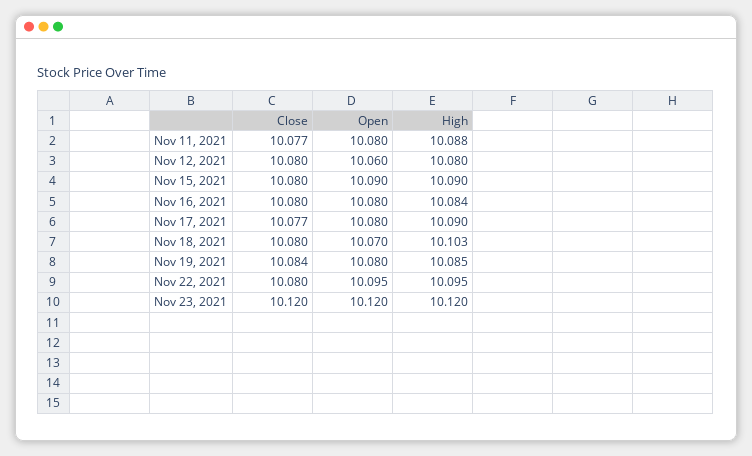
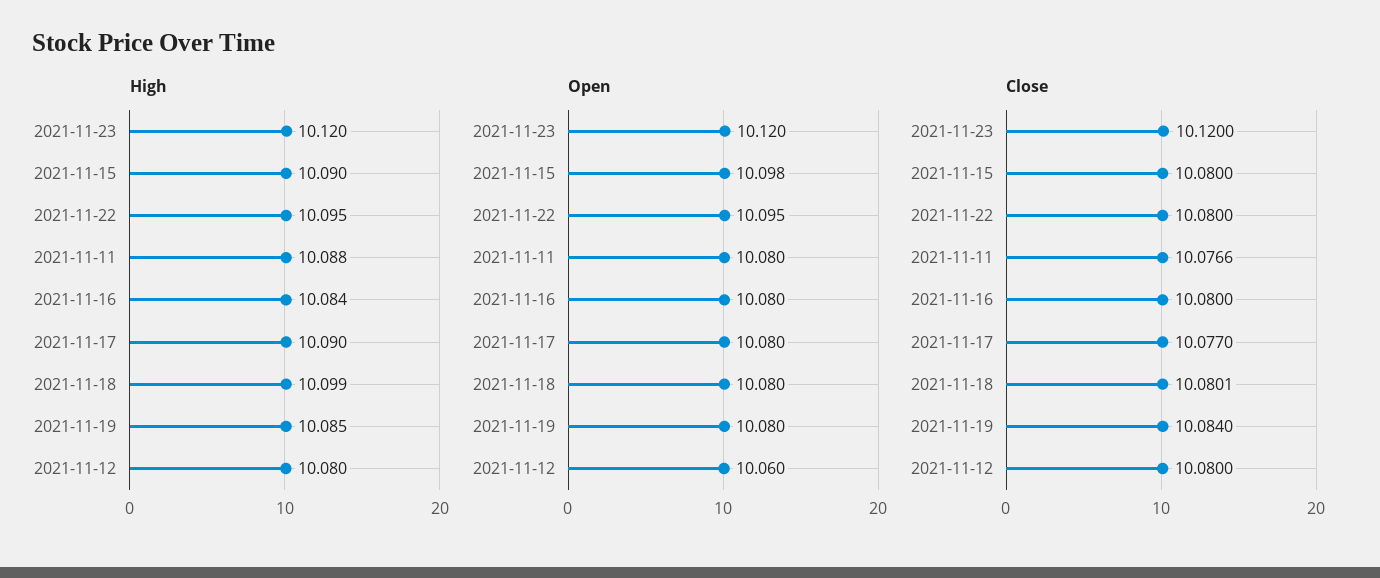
Open, Nov 15, 2021: 10.09 -> 10.098
Open, Nov 18, 2021: 10.07 -> 10.08
High, Nov 18, 2021: 10.103 -> 10.099

